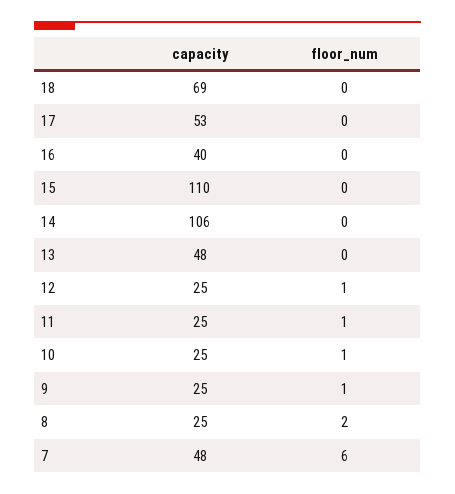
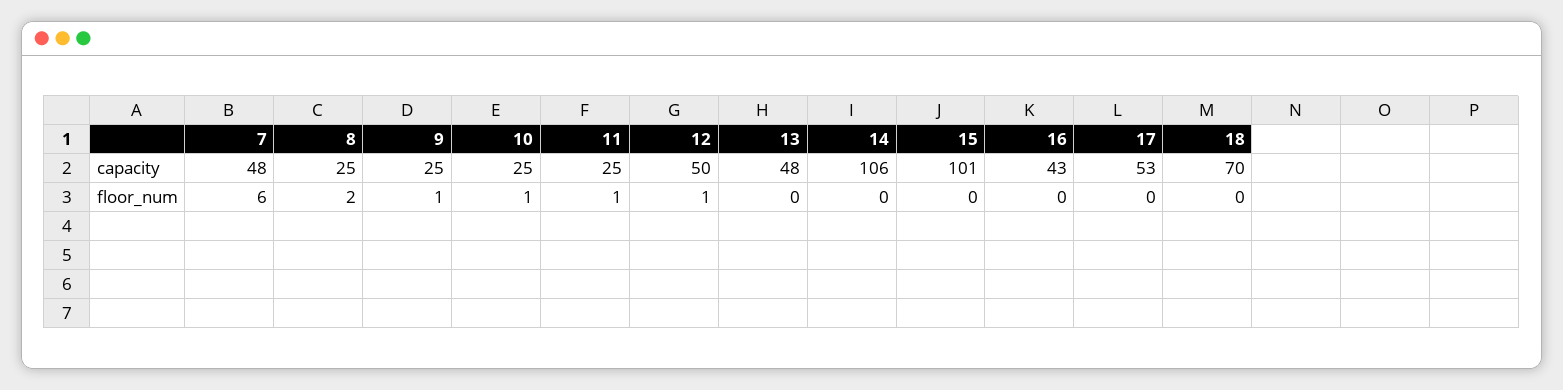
capacity, 18: 69 -> 70
capacity, 16: 40 -> 43
capacity, 15: 110 -> 101
capacity, 12: 25 -> 50

